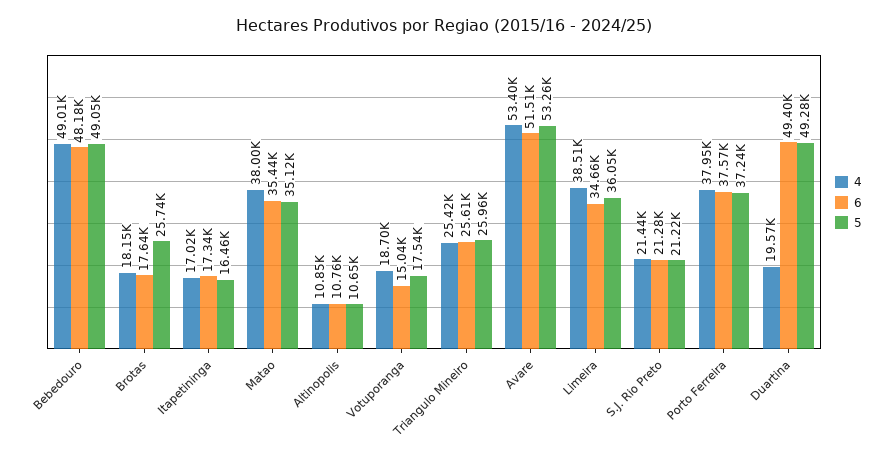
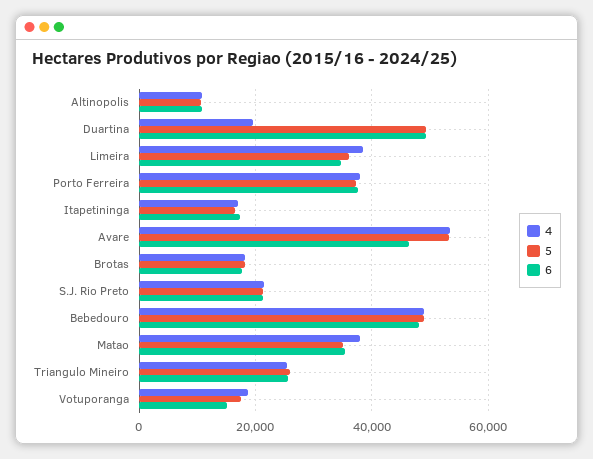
5, Brotas: 25740 -> 18000
6, Avare: 51510 -> 46000

